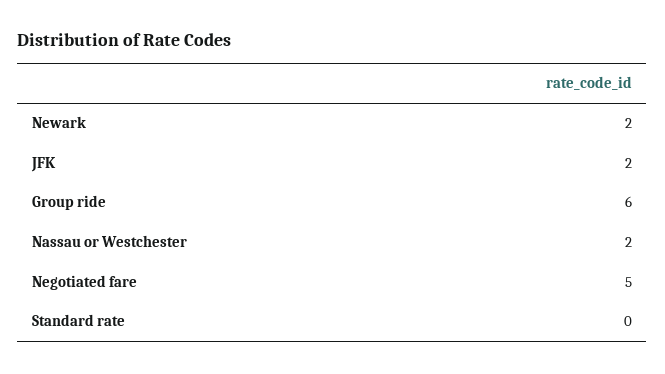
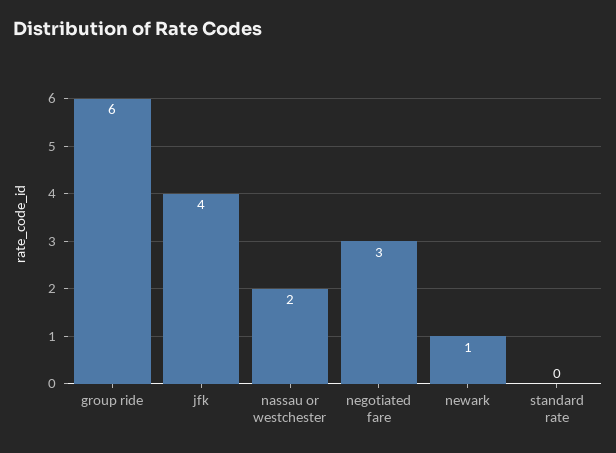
Newark: 2 -> 1
JFK: 2 -> 4
Negotiated fare: 5 -> 3

